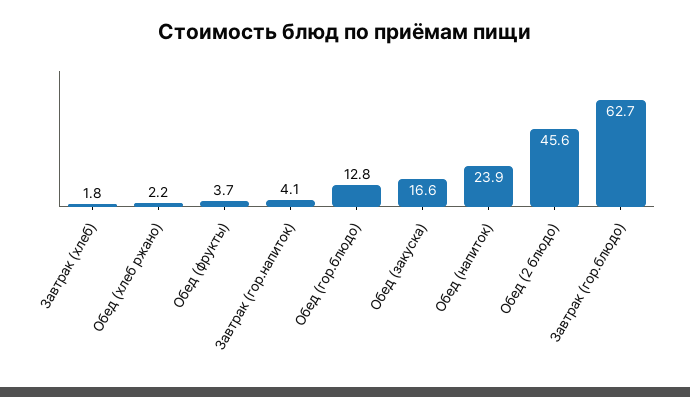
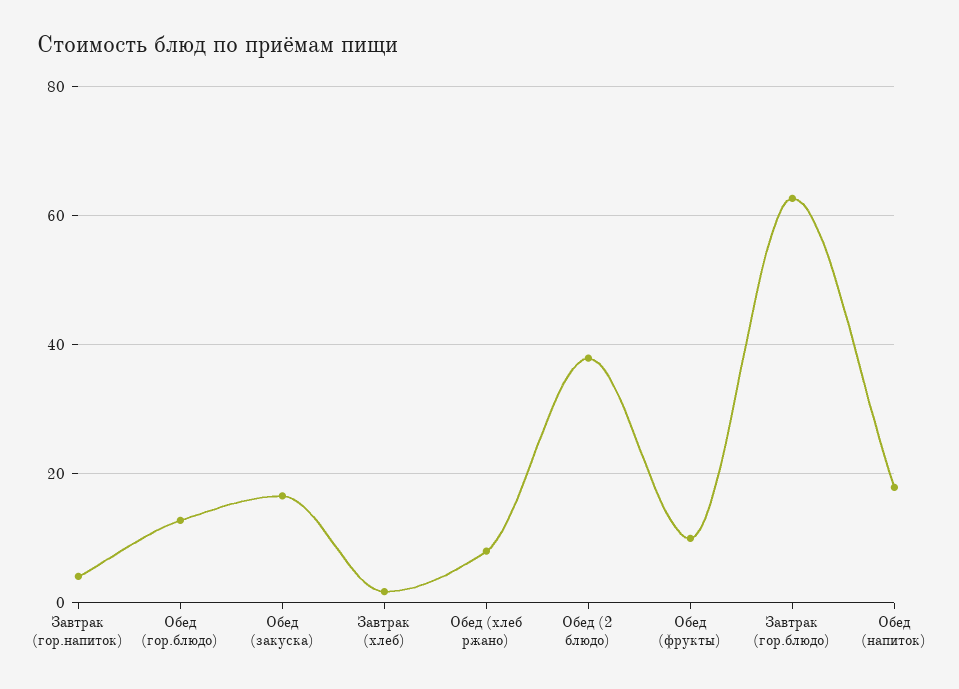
Обед (хлеб ржано): 2.2 -> 8
Обед (фрукты): 3.7 -> 10
Обед (напиток): 23.9 -> 18
Обед (2 блюдо): 45.6 -> 38

